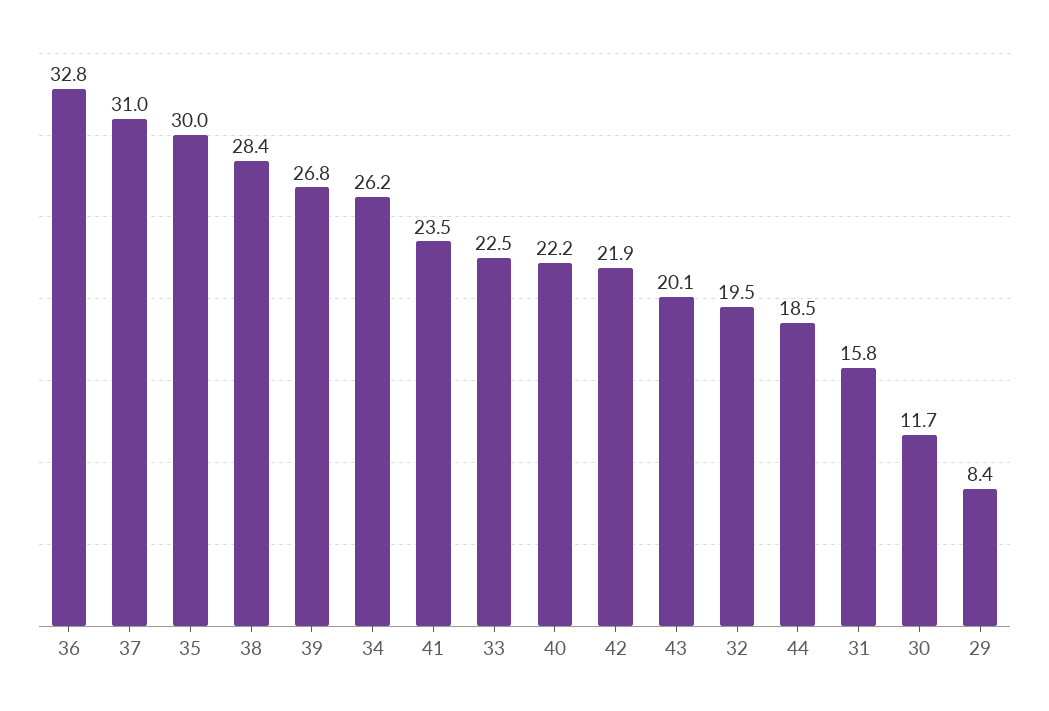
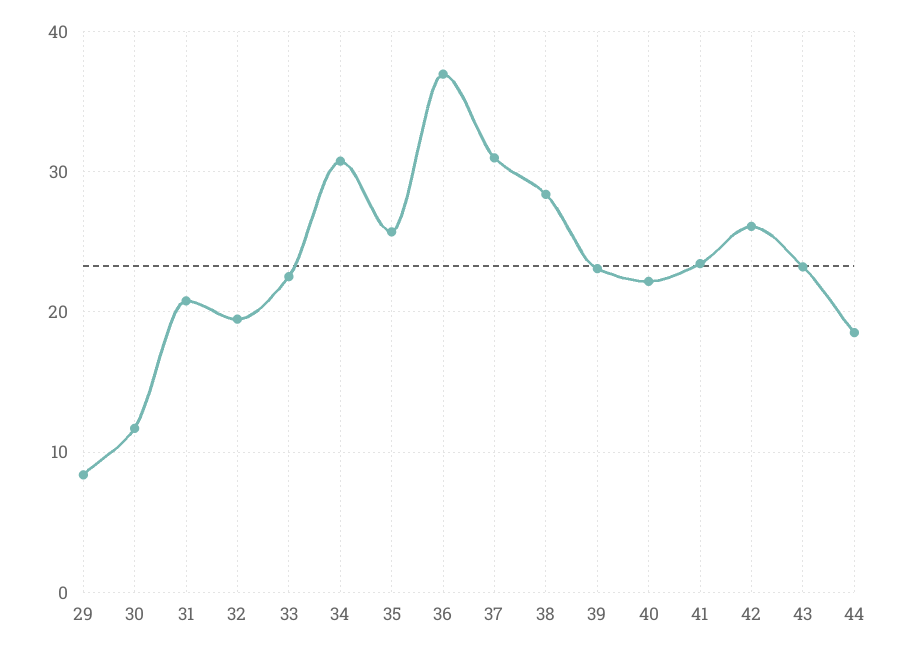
36: 32.8 -> 37
35: 30 -> 26
39: 26.8 -> 23
34: 26.2 -> 31
42: 21.9 -> 26
43: 20.1 -> 23
31: 15.8 -> 21

